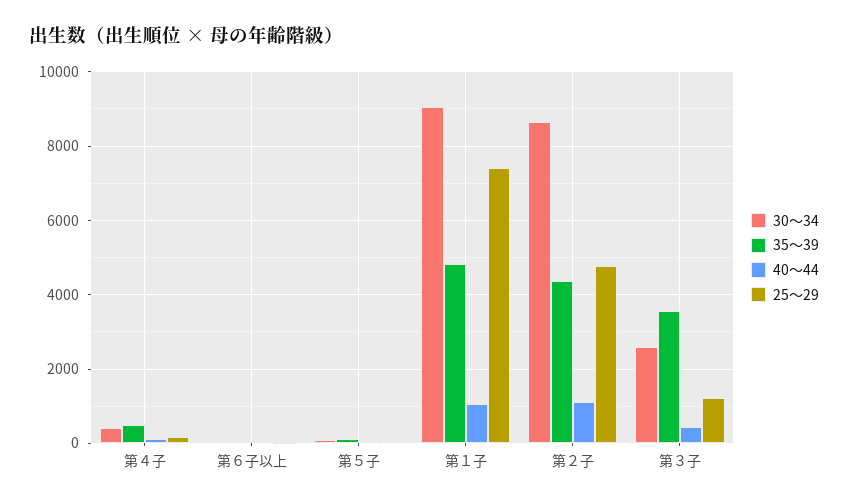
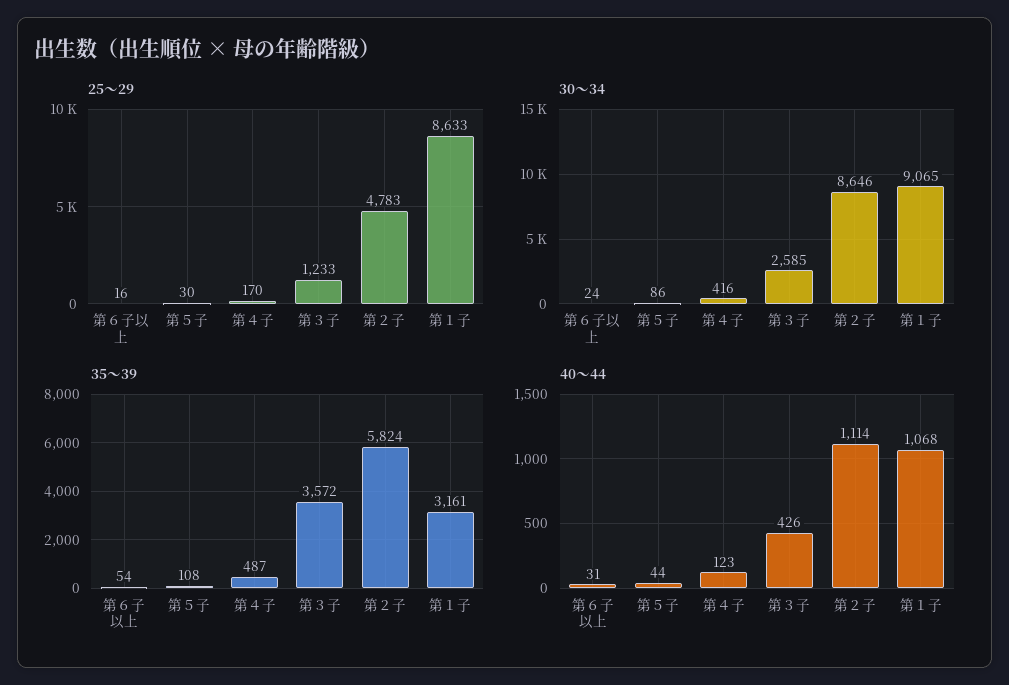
35～39, 第１子: 4800 -> 3161
25～29, 第１子: 7400 -> 8633
35～39, 第２子: 4400 -> 5824

